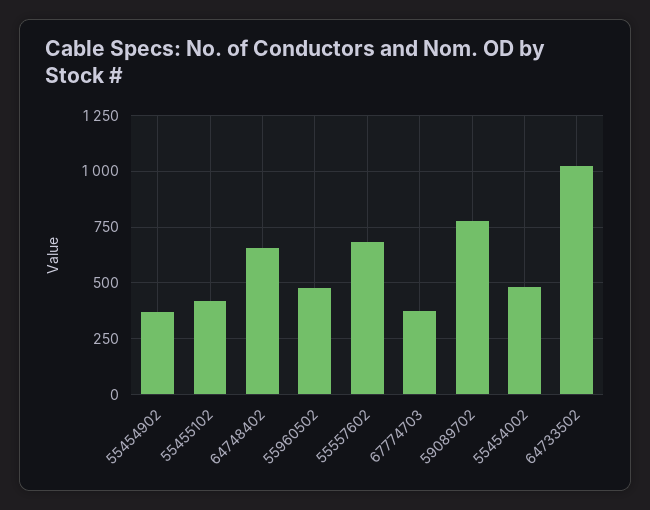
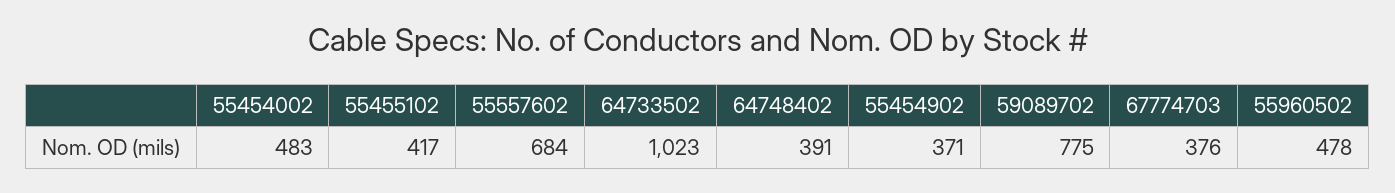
64748402: 650 -> 391

